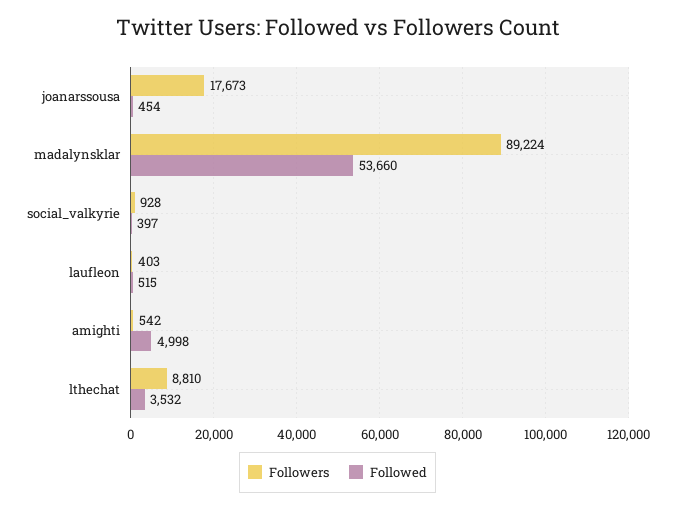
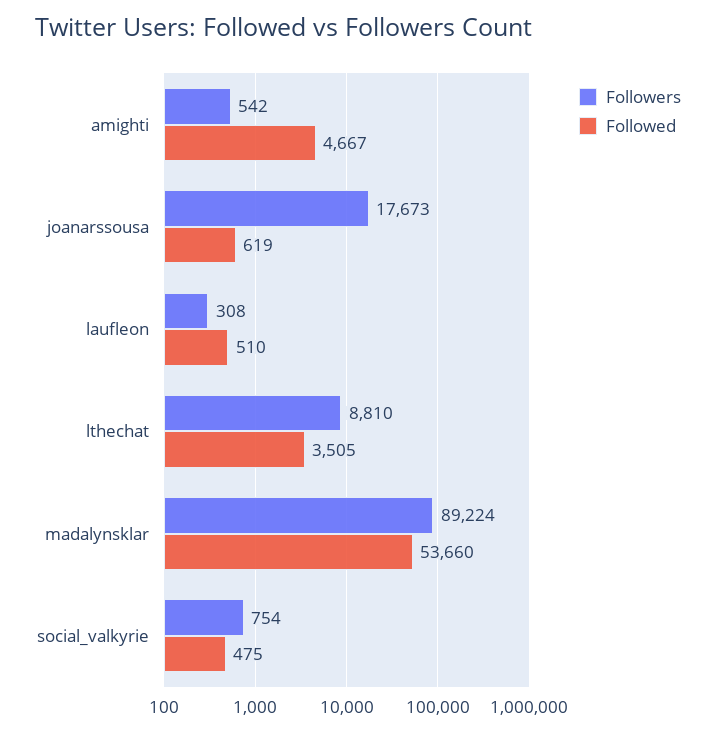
Followed, joanarssousa: 454 -> 619
Followers, social_valkyrie: 928 -> 754
Followed, social_valkyrie: 397 -> 475
Followers, laufleon: 403 -> 308
Followed, laufleon: 515 -> 510
Followed, amighti: 4998 -> 4667
Followed, lthechat: 3532 -> 3505

